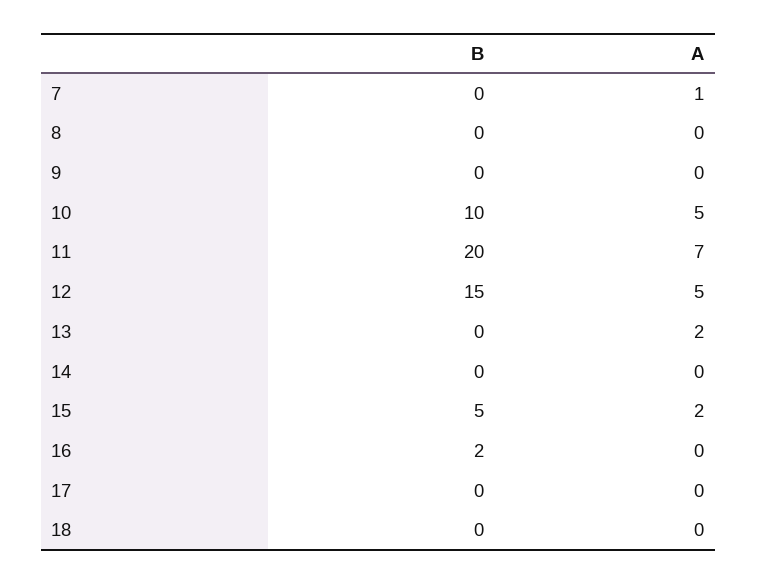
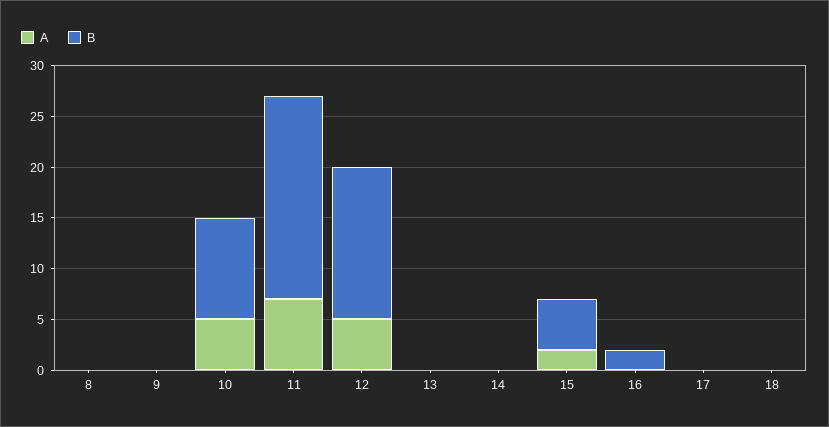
B, 7: 0 -> none
A, 7: 1 -> none
A, 13: 2 -> 0

